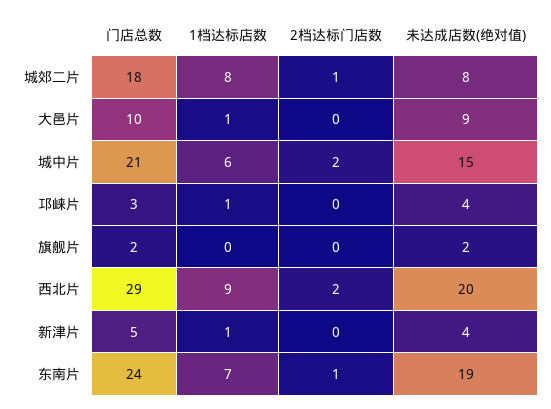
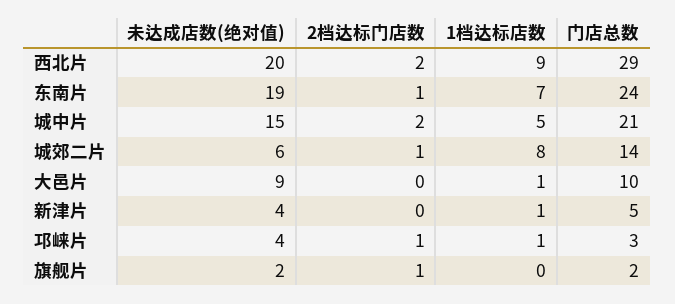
门店总数, 城郊二片: 18 -> 14
未达成店数(绝对值), 城郊二片: 8 -> 6
1档达标店数, 城中片: 6 -> 5
2档达标门店数, 邛崃片: 0 -> 1
2档达标门店数, 旗舰片: 0 -> 1

